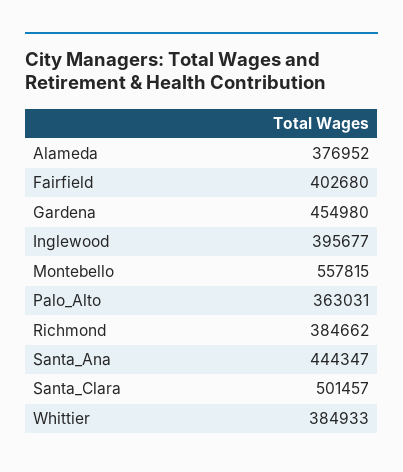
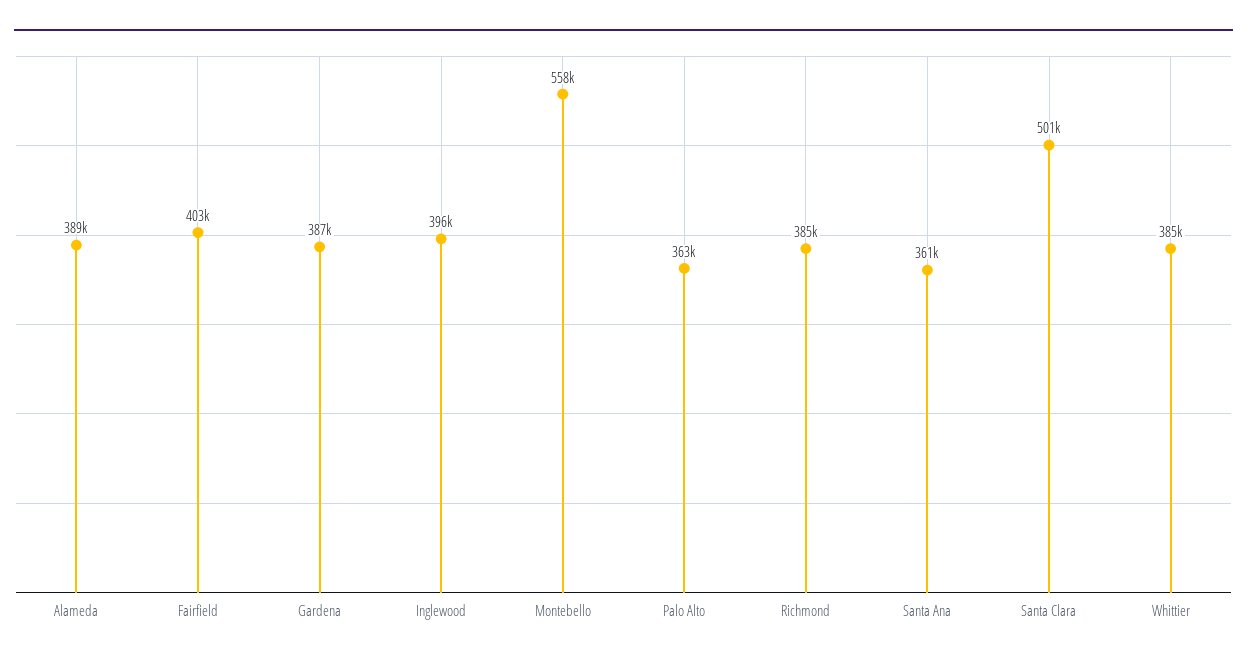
Alameda: 376952 -> 389000
Gardena: 454980 -> 387000
Santa_Ana: 444347 -> 361000

